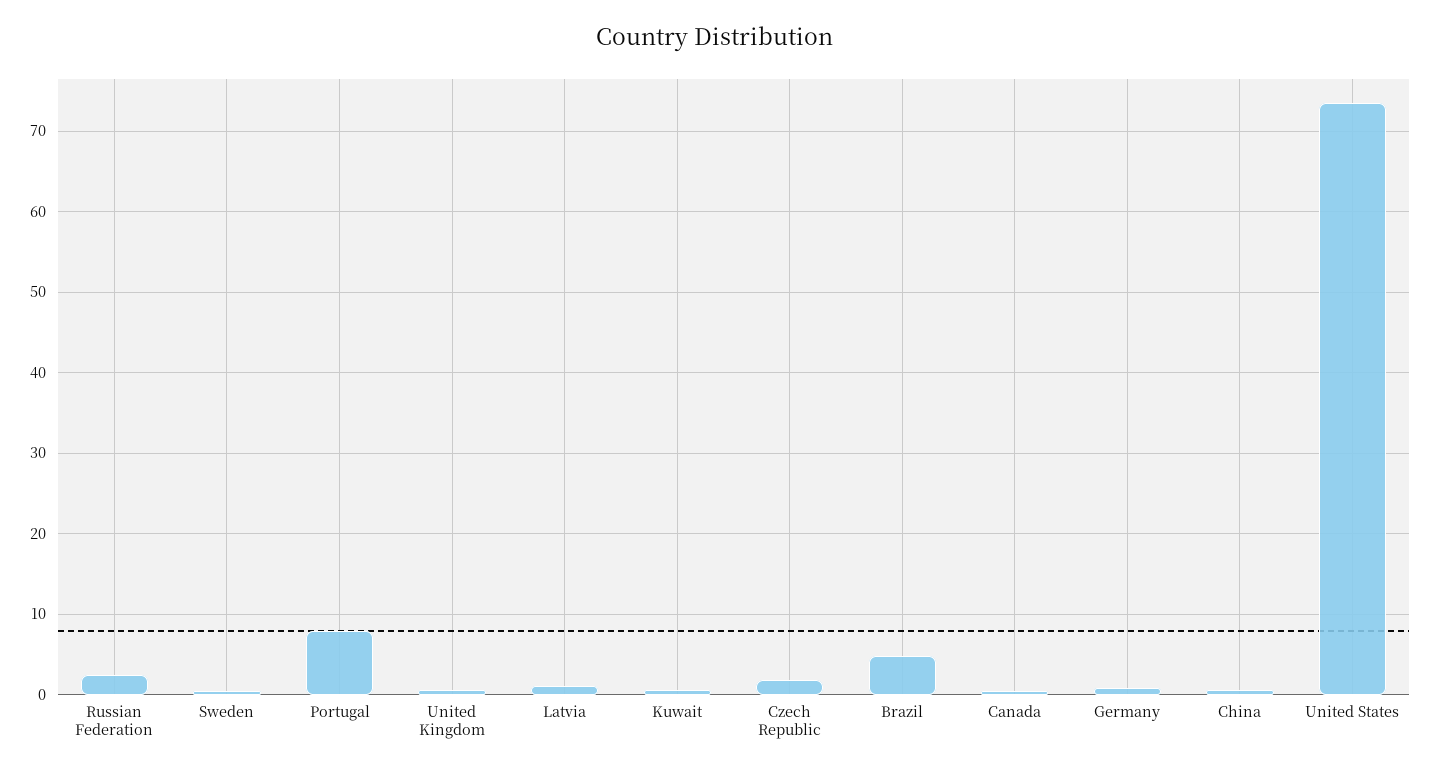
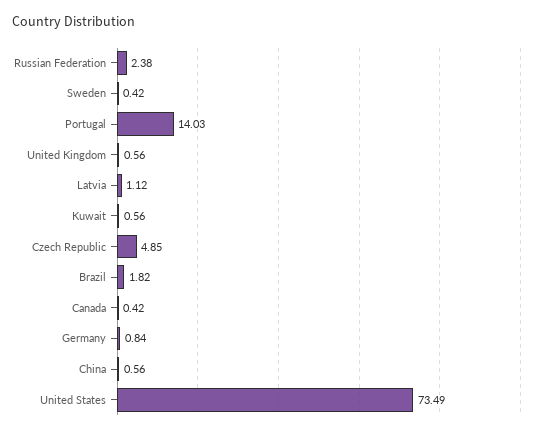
Portugal: 8 -> 14.03
Czech Republic: 2 -> 4.85
Brazil: 5 -> 1.82

